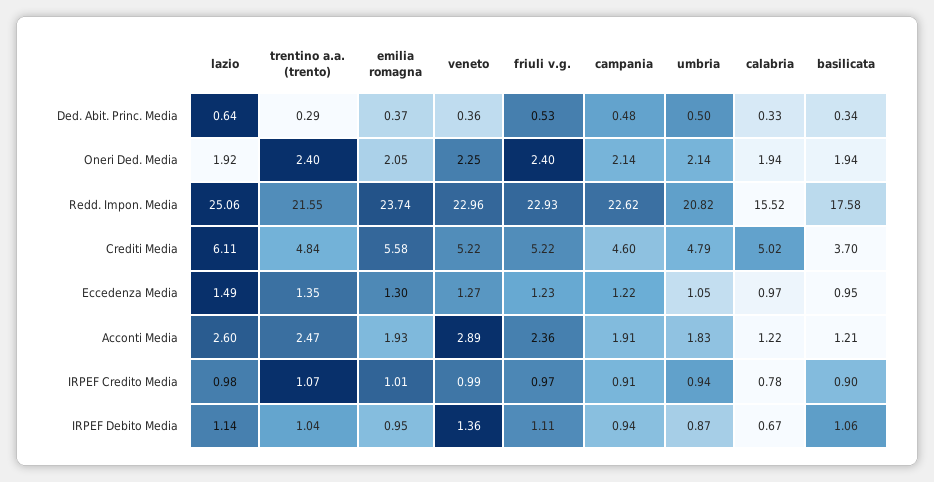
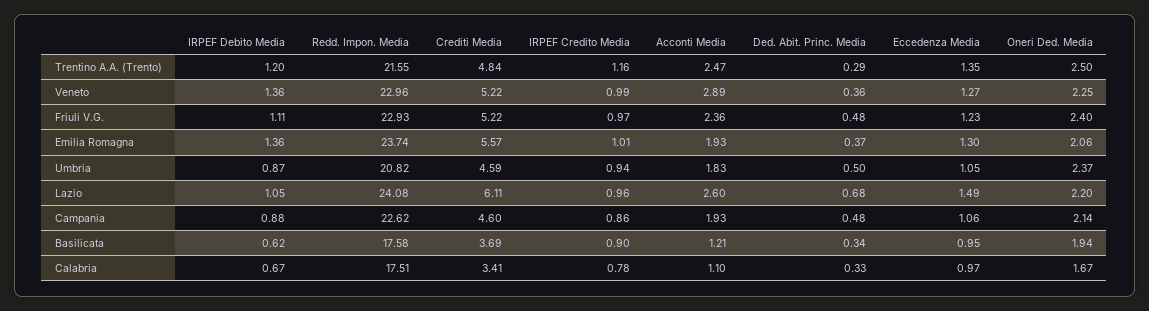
lazio, Ded. Abit. Princ. Media: 0.64 -> 0.68
friuli v.g., Ded. Abit. Princ. Media: 0.53 -> 0.48
lazio, Oneri Ded. Media: 1.92 -> 2.2
trentino a.a. (trento), Oneri Ded. Media: 2.4 -> 2.5
emilia romagna, Oneri Ded. Media: 2.05 -> 2.06
umbria, Oneri Ded. Media: 2.14 -> 2.37
calabria, Oneri Ded. Media: 1.94 -> 1.67
lazio, Redd. Impon. Media: 25.06 -> 24.08
calabria, Redd. Impon. Media: 15.52 -> 17.51
emilia romagna, Crediti Media: 5.58 -> 5.57
umbria, Crediti Media: 4.79 -> 4.59
calabria, Crediti Media: 5.02 -> 3.41
basilicata, Crediti Media: 3.7 -> 3.69
campania, Eccedenza Media: 1.22 -> 1.06
campania, Acconti Media: 1.91 -> 1.93
calabria, Acconti Media: 1.22 -> 1.1
lazio, IRPEF Credito Media: 0.98 -> 0.96
trentino a.a. (trento), IRPEF Credito Media: 1.07 -> 1.16
campania, IRPEF Credito Media: 0.91 -> 0.86
lazio, IRPEF Debito Media: 1.14 -> 1.05
trentino a.a. (trento), IRPEF Debito Media: 1.04 -> 1.2
emilia romagna, IRPEF Debito Media: 0.95 -> 1.36
campania, IRPEF Debito Media: 0.94 -> 0.88
basilicata, IRPEF Debito Media: 1.06 -> 0.62

